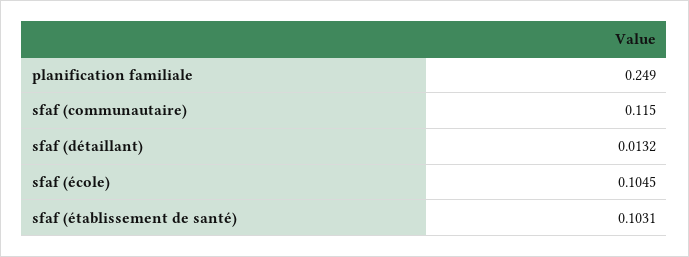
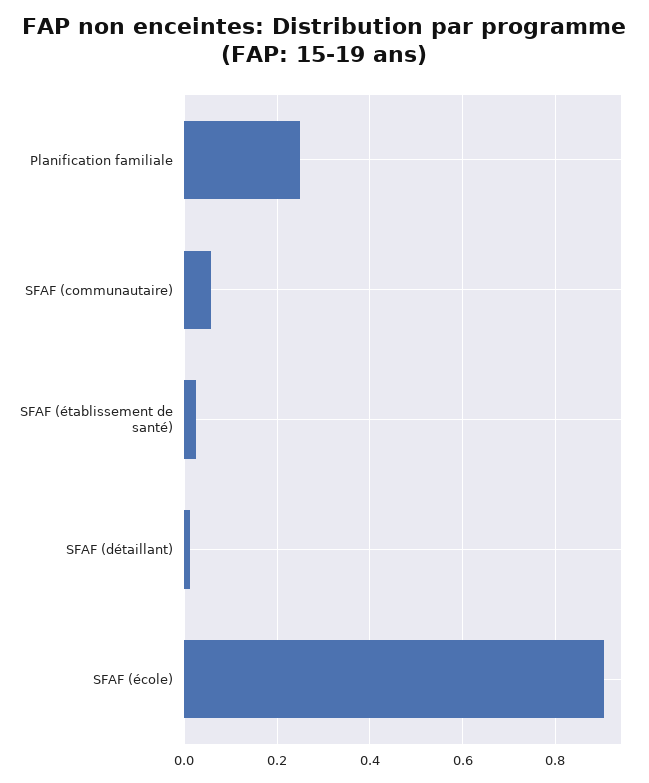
sfaf (communautaire): 0.115 -> 0.06
sfaf (école): 0.1045 -> 0.9
sfaf (établissement de santé): 0.1031 -> 0.02

